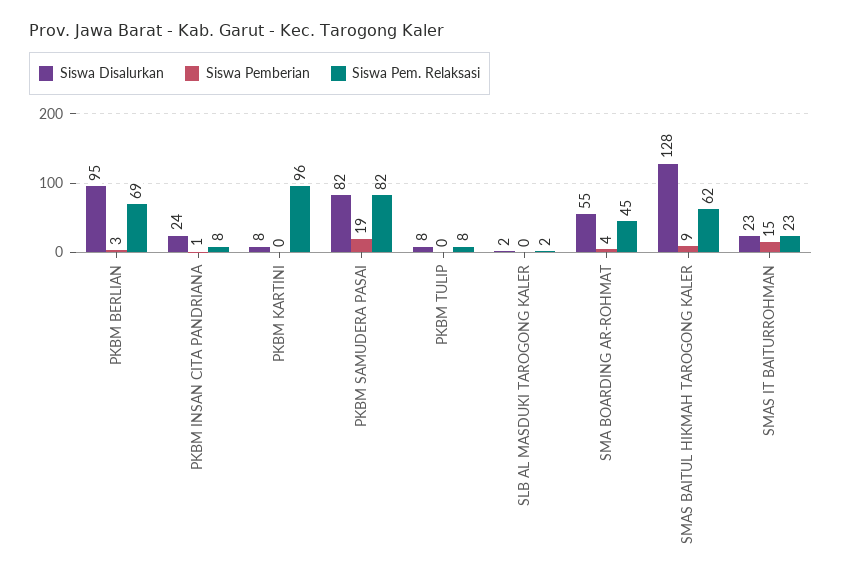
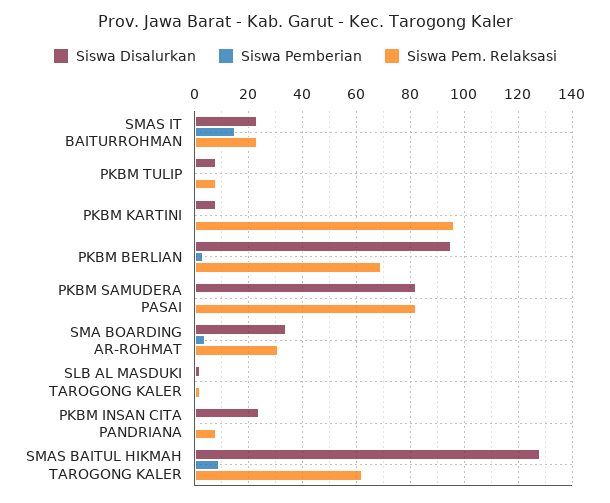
Siswa Pemberian, PKBM SAMUDERA PASAI: 19 -> 0
Siswa Disalurkan, SMA BOARDING AR-ROHMAT: 55 -> 35
Siswa Pem. Relaksasi, SMA BOARDING AR-ROHMAT: 45 -> 30

